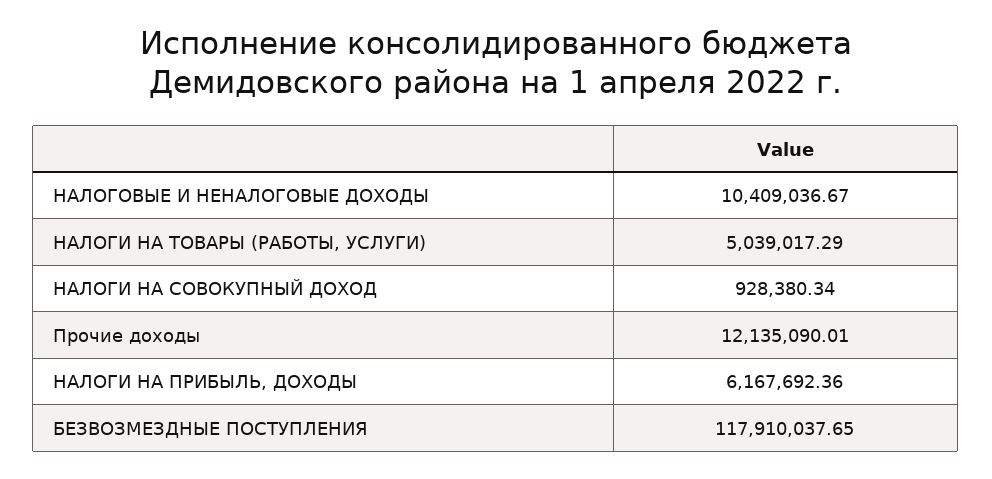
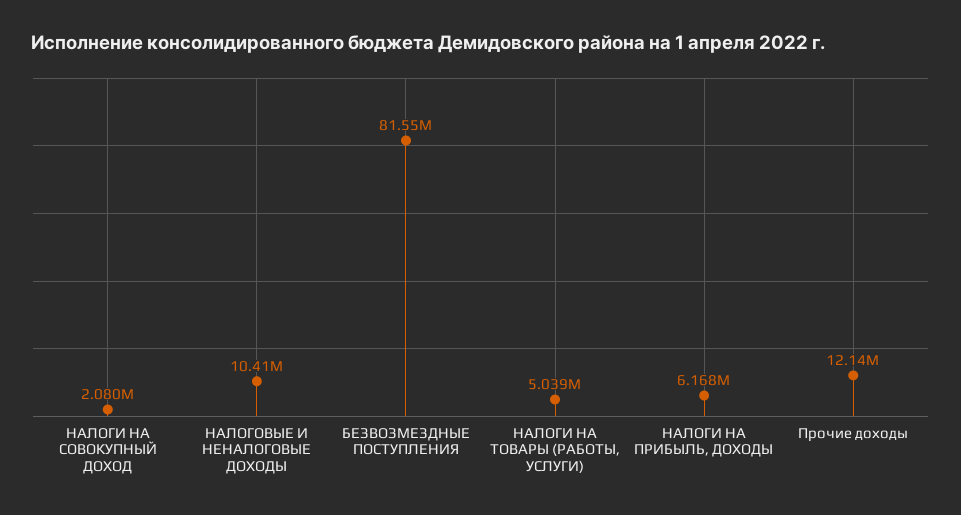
НАЛОГИ НА СОВОКУПНЫЙ ДОХОД: 928380.34 -> 2080000
БЕЗВОЗМЕЗДНЫЕ ПОСТУПЛЕНИЯ: 117910037.65 -> 81550000

